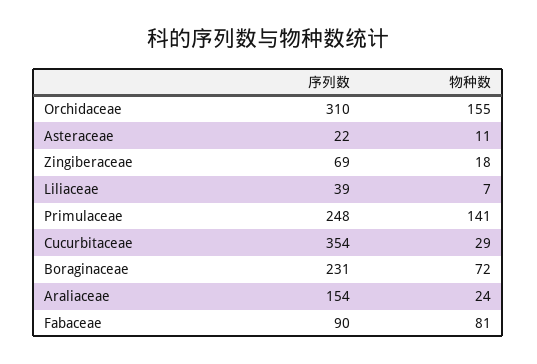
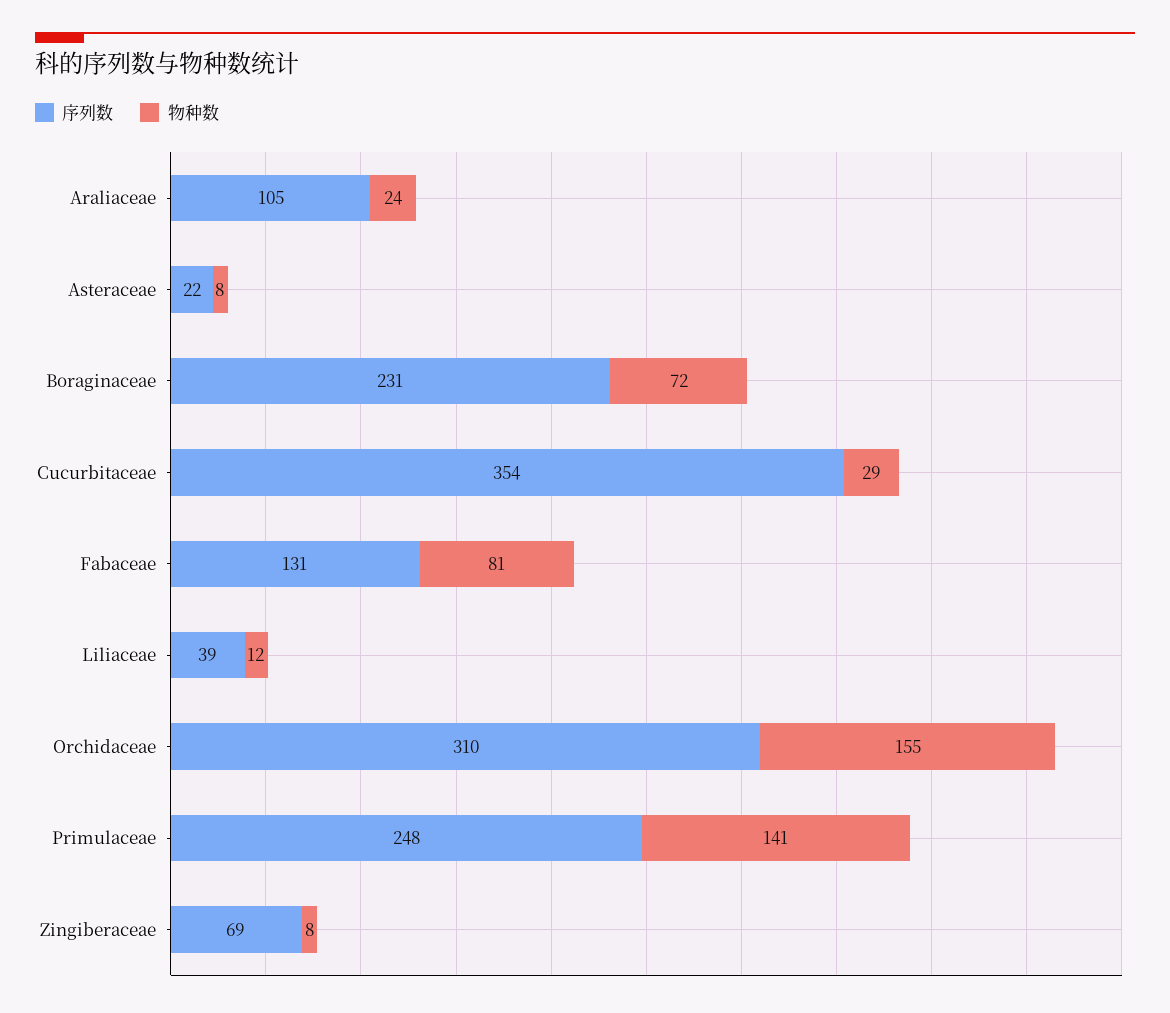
物种数, Asteraceae: 11 -> 8
物种数, Zingiberaceae: 18 -> 8
物种数, Liliaceae: 7 -> 12
序列数, Araliaceae: 154 -> 105
序列数, Fabaceae: 90 -> 131

